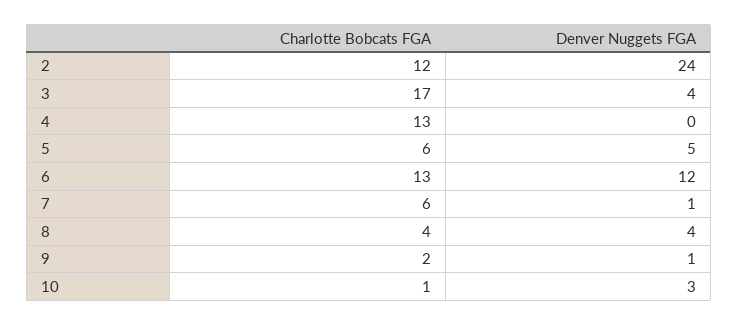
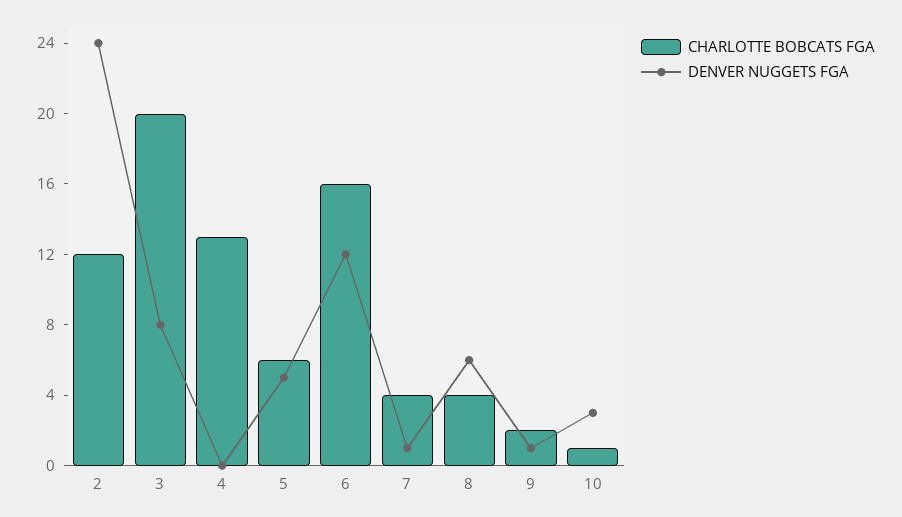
Charlotte Bobcats FGA, 3: 17 -> 20
Denver Nuggets FGA, 3: 4 -> 8
Charlotte Bobcats FGA, 6: 13 -> 16
Charlotte Bobcats FGA, 7: 6 -> 4
Denver Nuggets FGA, 8: 4 -> 6

